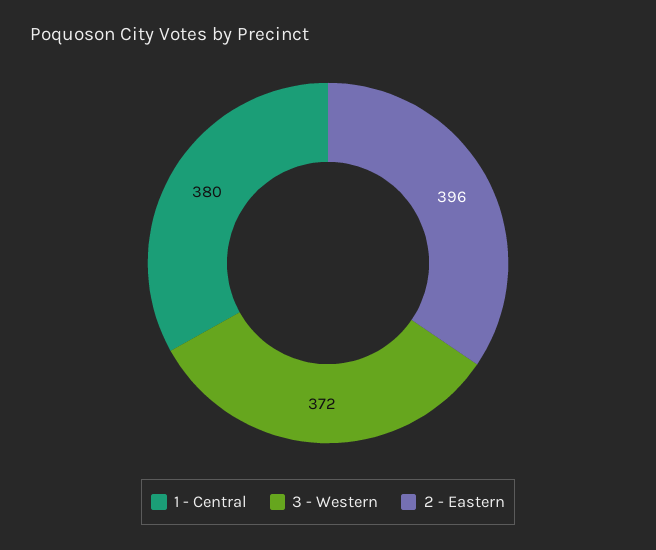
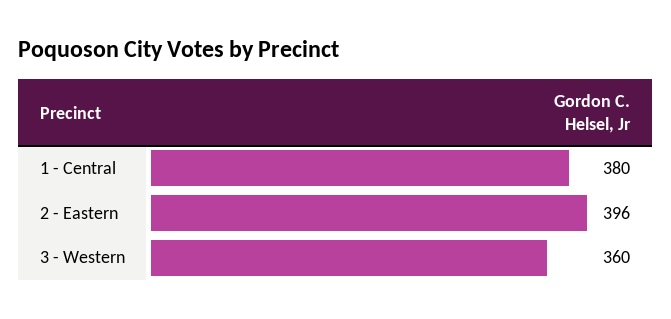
3 - Western: 372 -> 360

